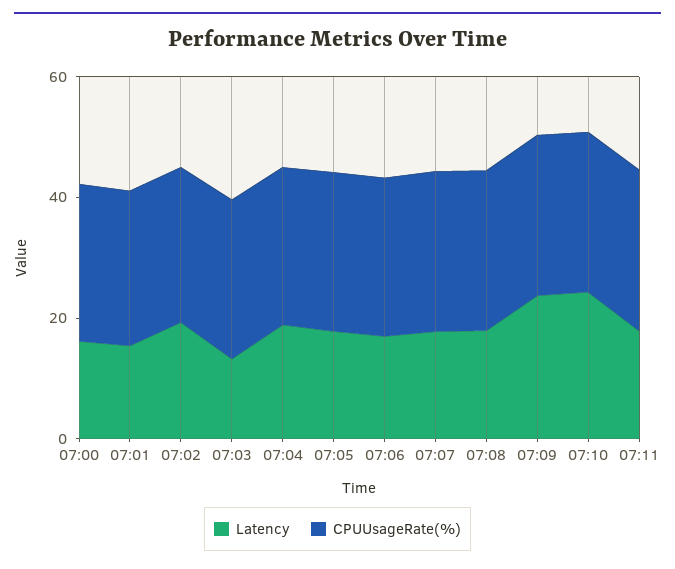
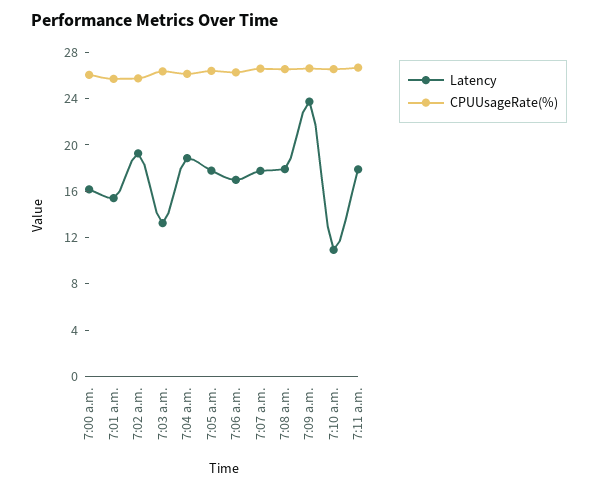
Latency, 07:10: 25 -> 11

